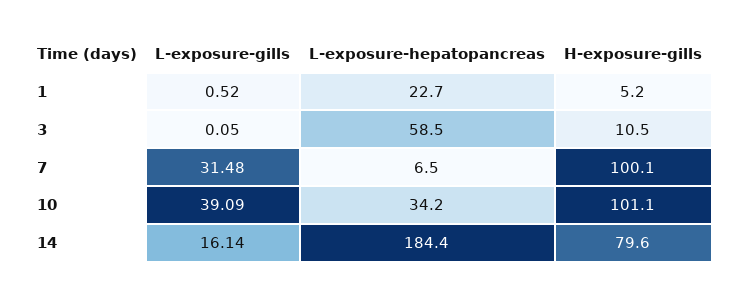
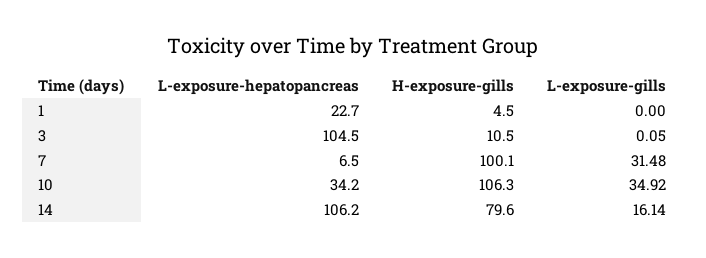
L-exposure-gills, 1: 0.52 -> 0
H-exposure-gills, 1: 5.2 -> 4.5
L-exposure-hepatopancreas, 3: 58.5 -> 104.5
L-exposure-gills, 10: 39.09 -> 34.92
H-exposure-gills, 10: 101.1 -> 106.3
L-exposure-hepatopancreas, 14: 184.4 -> 106.2

